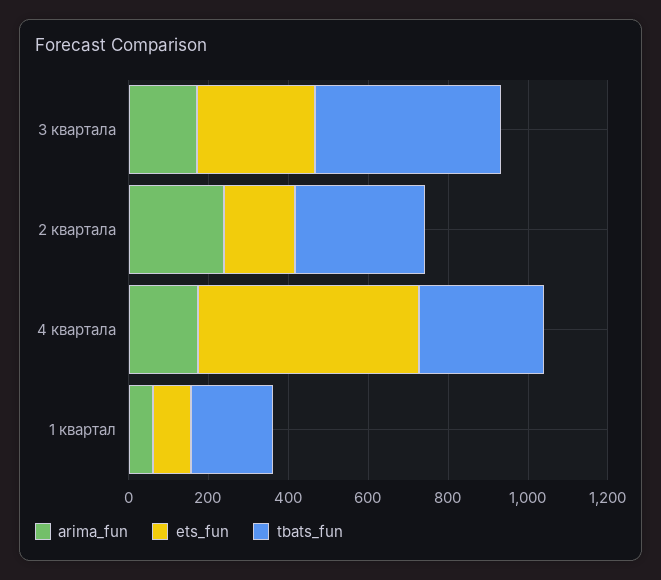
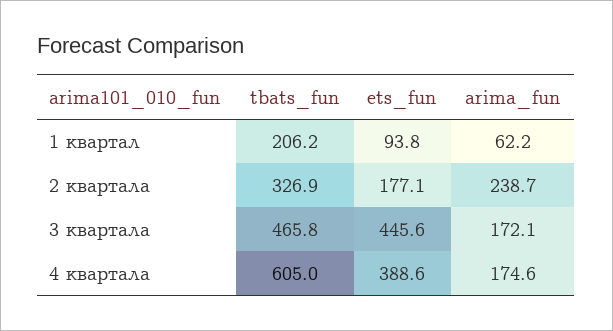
ets_fun, 3 квартала: 300 -> 445.6
ets_fun, 4 квартала: 550 -> 388.6
tbats_fun, 4 квартала: 300 -> 605

